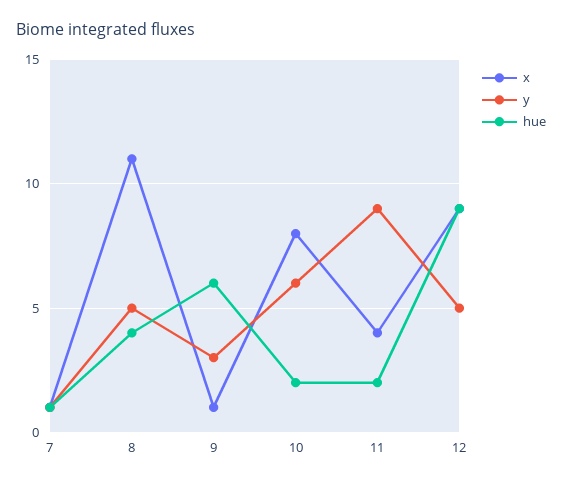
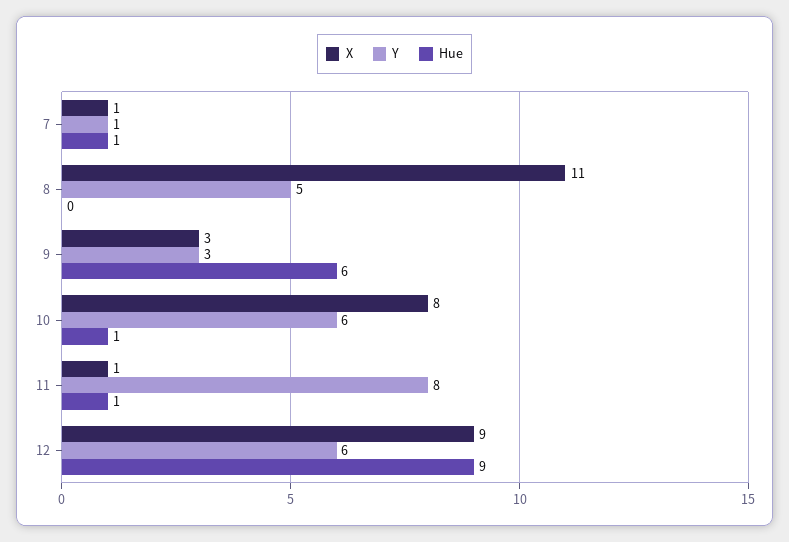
hue, 8: 4 -> 0
x, 9: 1 -> 3
hue, 10: 2 -> 1
x, 11: 4 -> 1
y, 11: 9 -> 8
hue, 11: 2 -> 1
y, 12: 5 -> 6

